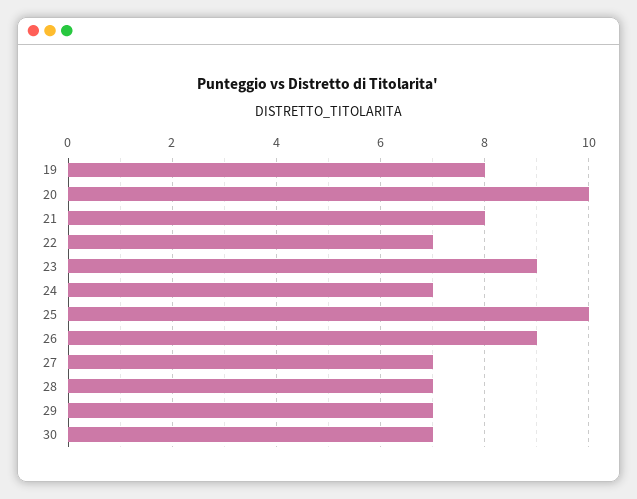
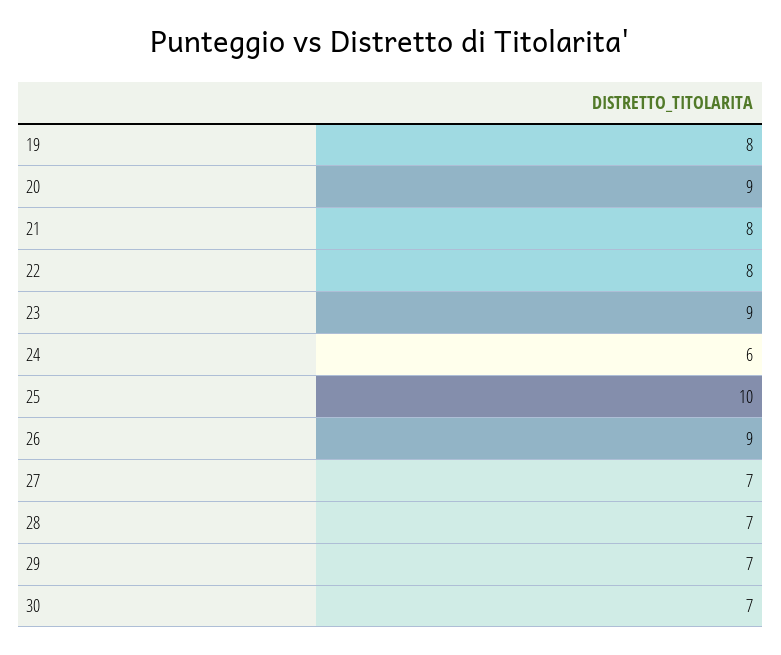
20: 10 -> 9
22: 7 -> 8
24: 7 -> 6

